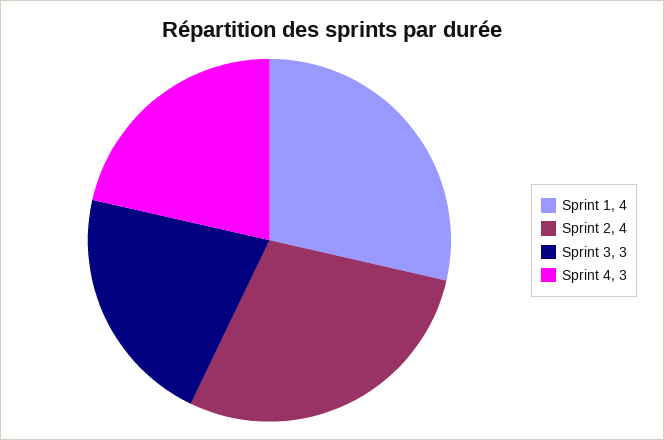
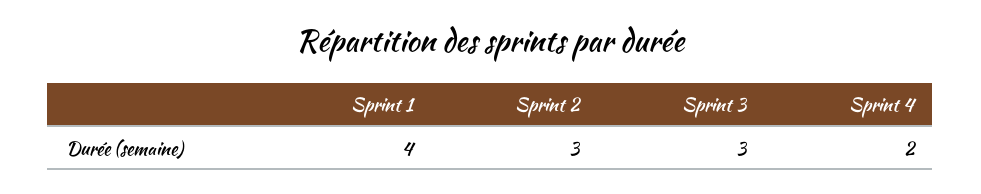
Sprint 2: 4 -> 3
Sprint 4: 3 -> 2

